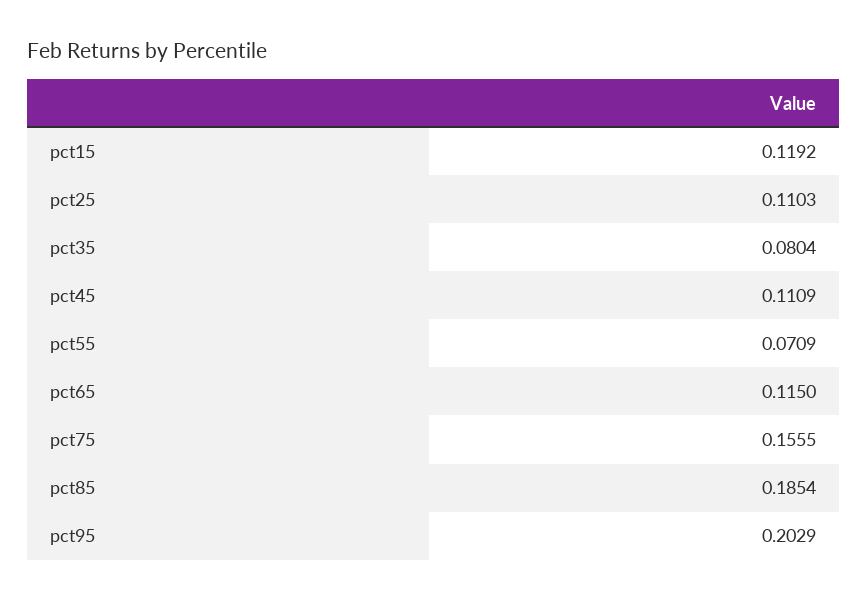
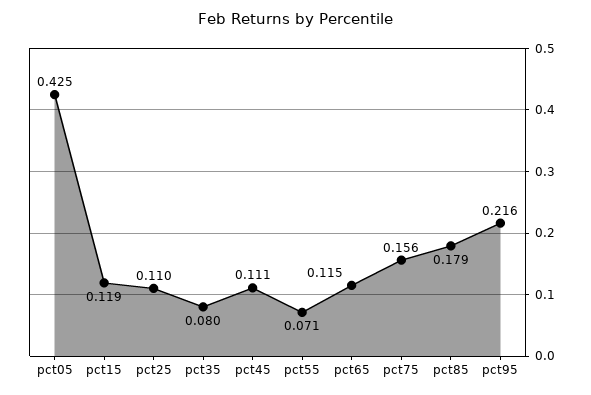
pct85: 0.1854 -> 0.179
pct95: 0.2029 -> 0.216
pct05: none -> 0.425

